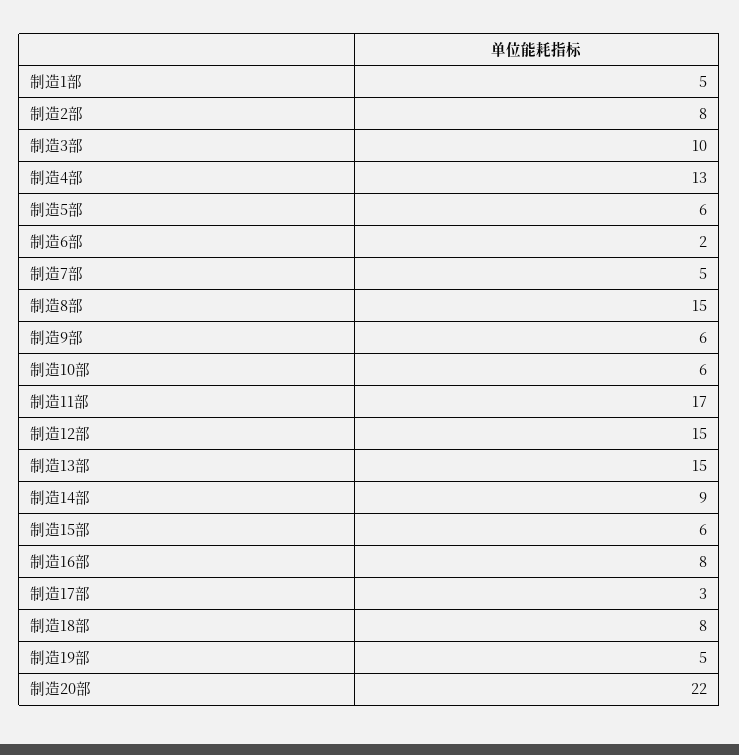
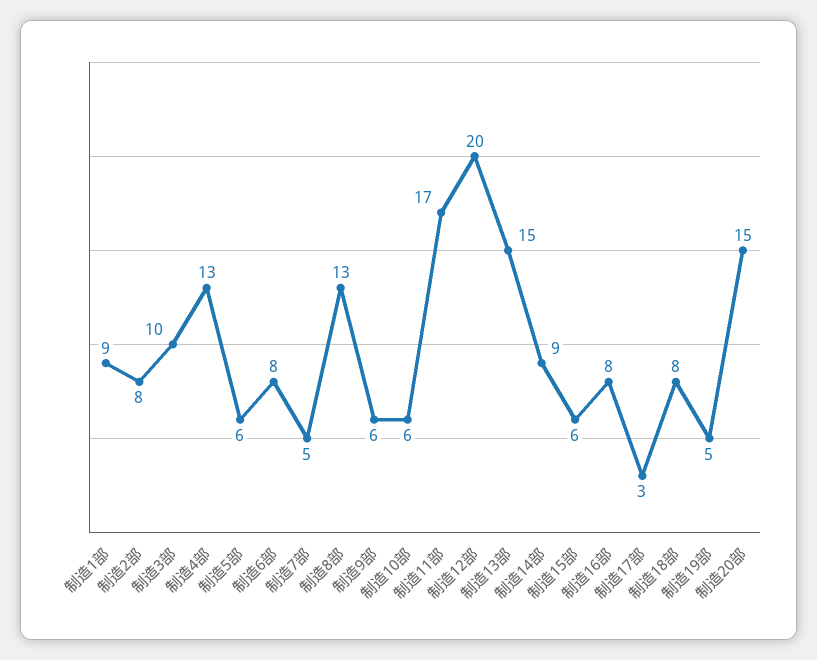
制造1部: 5 -> 9
制造6部: 2 -> 8
制造8部: 15 -> 13
制造12部: 15 -> 20
制造20部: 22 -> 15

